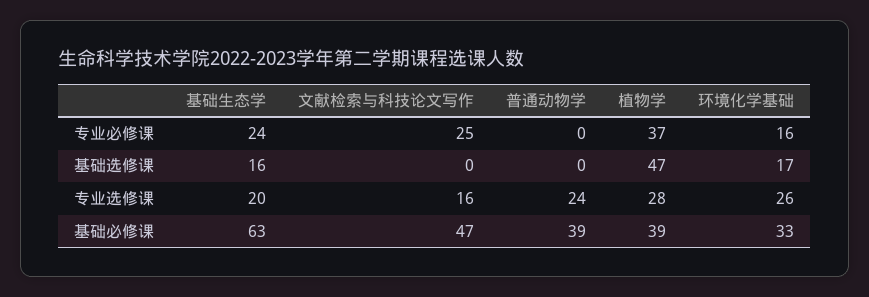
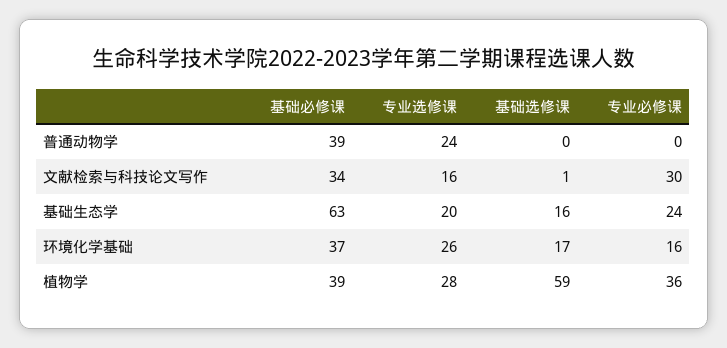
文献检索与科技论文写作, 专业必修课: 25 -> 30
植物学, 专业必修课: 37 -> 36
文献检索与科技论文写作, 基础选修课: 0 -> 1
植物学, 基础选修课: 47 -> 59
文献检索与科技论文写作, 基础必修课: 47 -> 34
环境化学基础, 基础必修课: 33 -> 37

